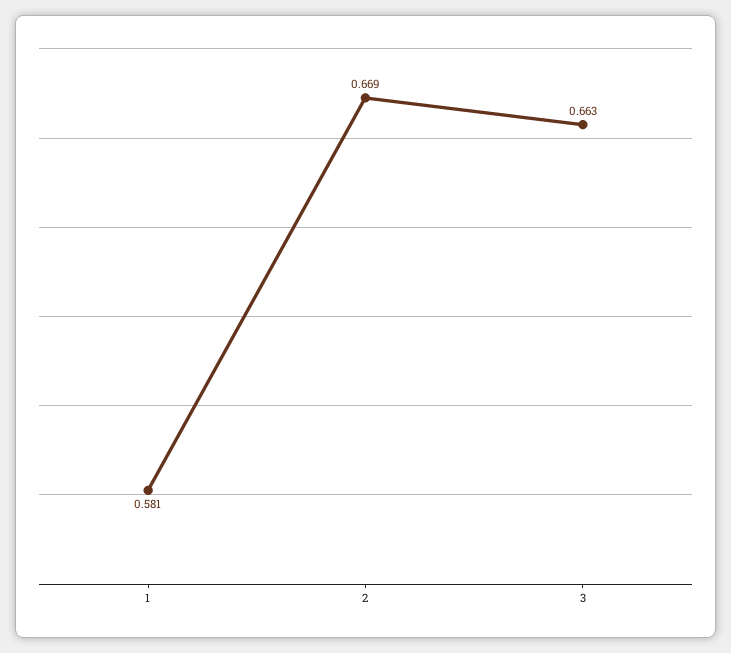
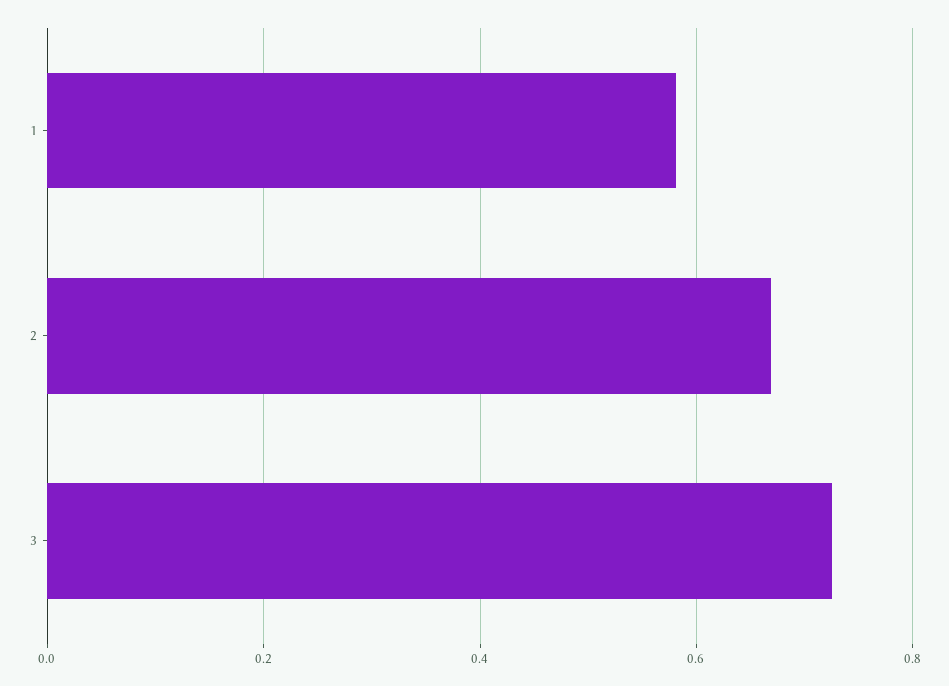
3: 0.663 -> 0.72

